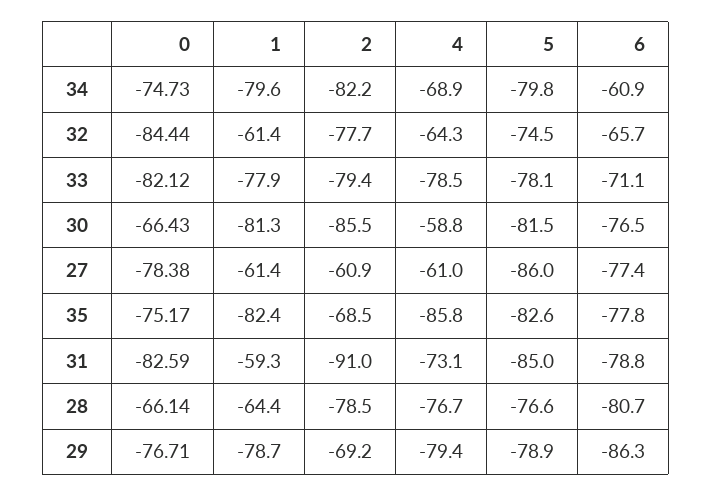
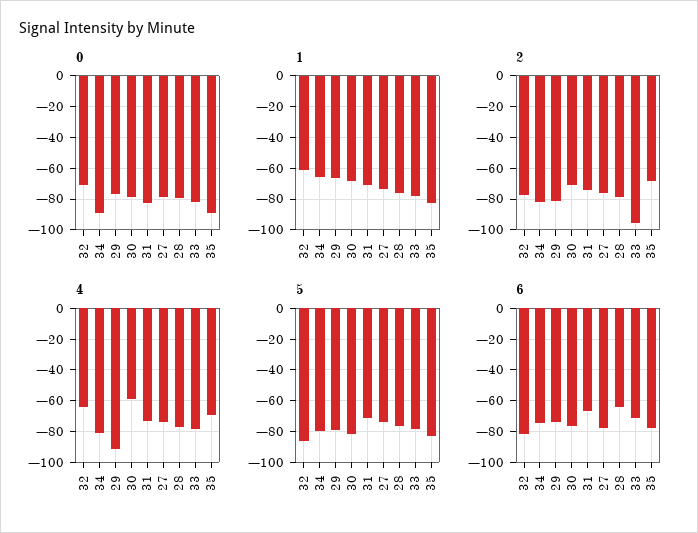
0, 34: -74.73 -> -90
1, 34: -79.6 -> -65
4, 34: -68.9 -> -80
6, 34: -60.9 -> -75
0, 32: -84.44 -> -70
5, 32: -74.5 -> -85
6, 32: -65.7 -> -80
2, 33: -79.4 -> -95
0, 30: -66.43 -> -80
1, 30: -81.3 -> -70
2, 30: -85.5 -> -70
1, 27: -61.4 -> -75
2, 27: -60.9 -> -75
4, 27: -61 -> -75
5, 27: -86 -> -75
0, 35: -75.17 -> -90
4, 35: -85.8 -> -70
1, 31: -59.3 -> -70
2, 31: -91 -> -75
5, 31: -85 -> -70
6, 31: -78.8 -> -65
0, 28: -66.14 -> -80
1, 28: -64.4 -> -75
6, 28: -80.7 -> -65
1, 29: -78.7 -> -65
2, 29: -69.2 -> -80
4, 29: -79.4 -> -90
6, 29: -86.3 -> -75

